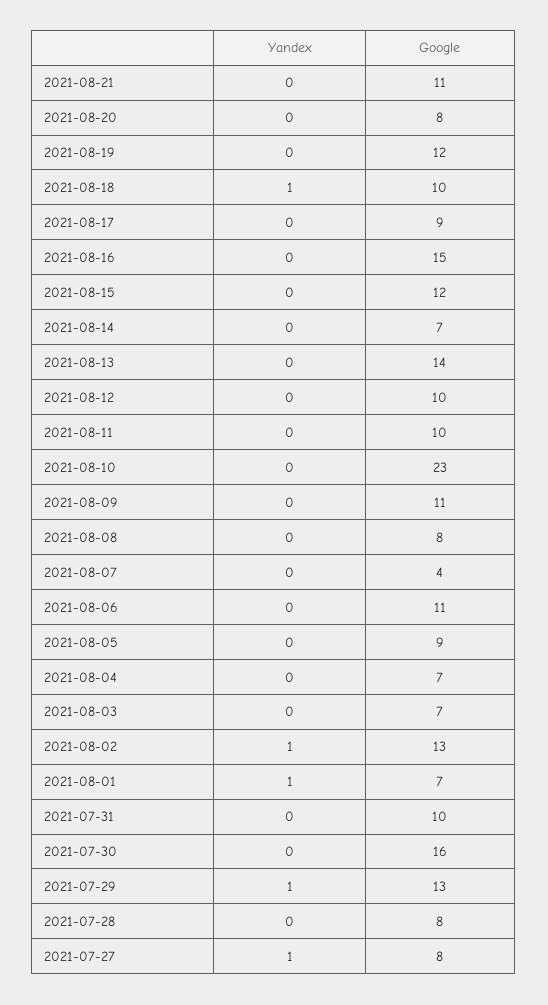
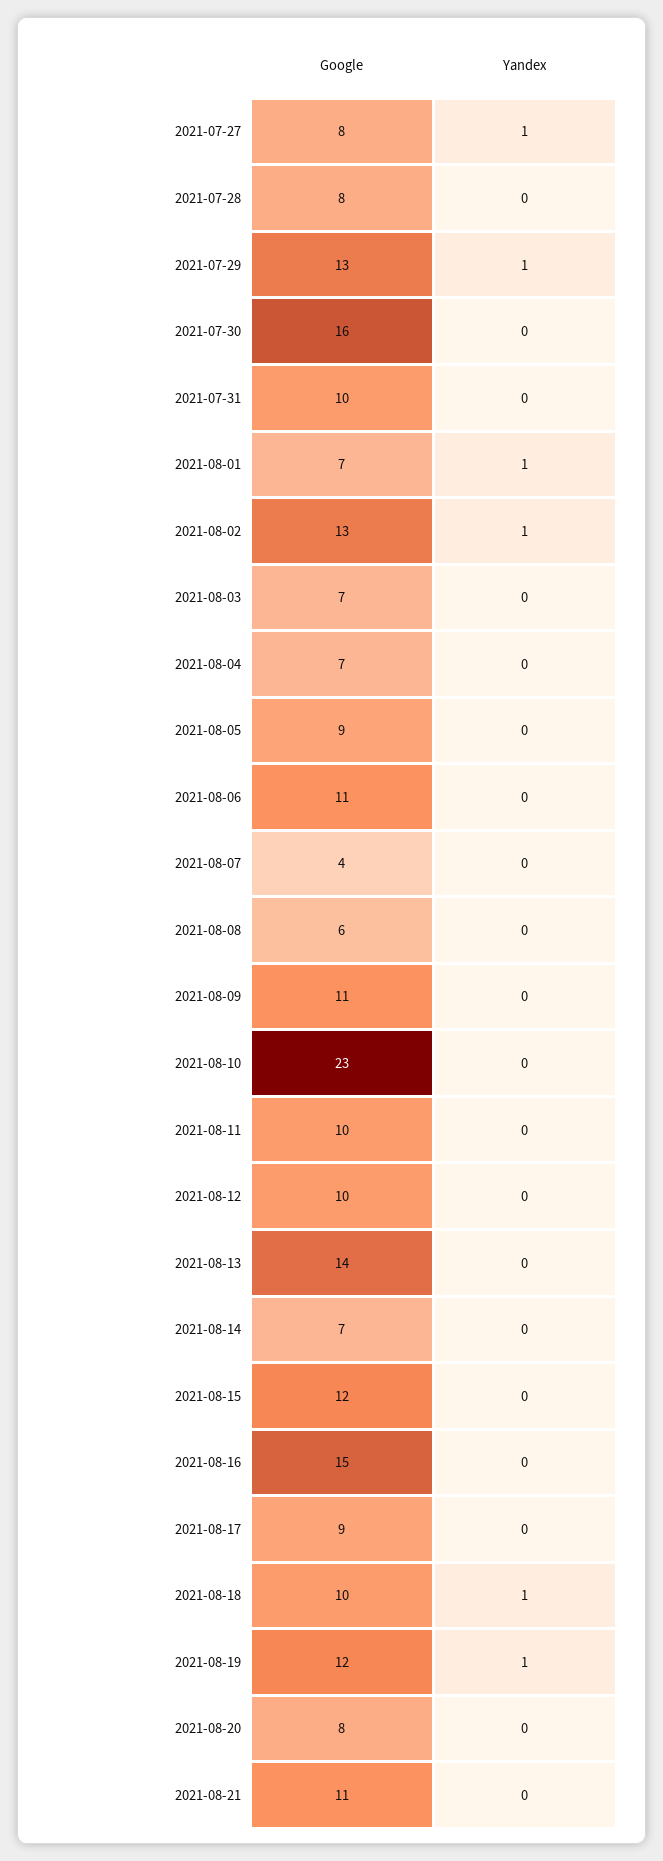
Yandex, 2021-08-19: 0 -> 1
Google, 2021-08-08: 8 -> 6

